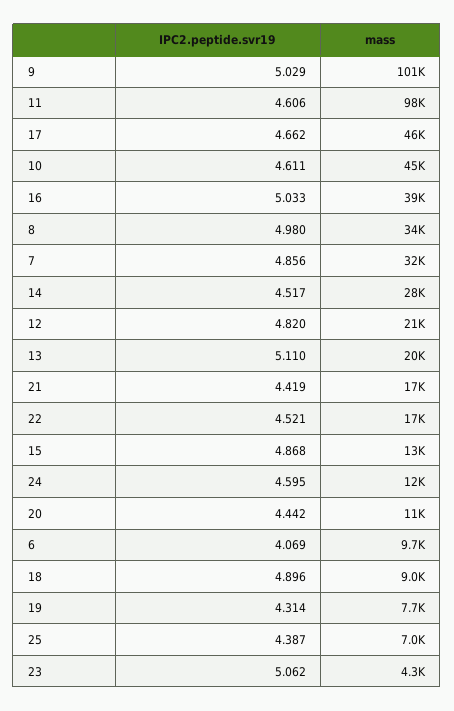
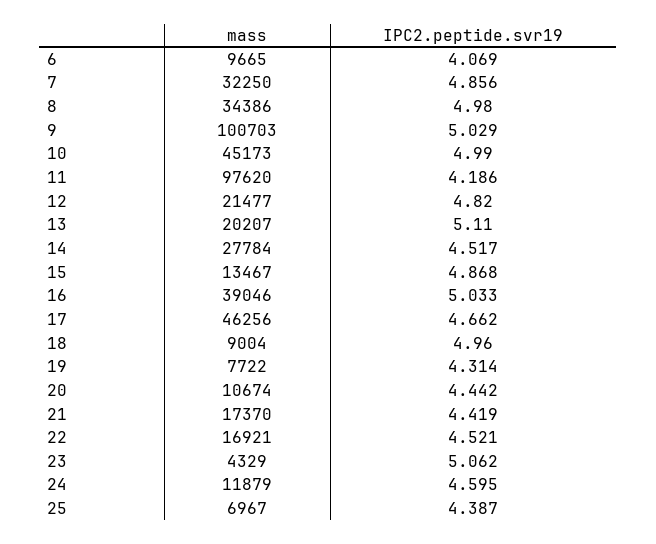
IPC2.peptide.svr19, 11: 4.606 -> 4.186
IPC2.peptide.svr19, 10: 4.611 -> 4.99
IPC2.peptide.svr19, 18: 4.896 -> 4.96

